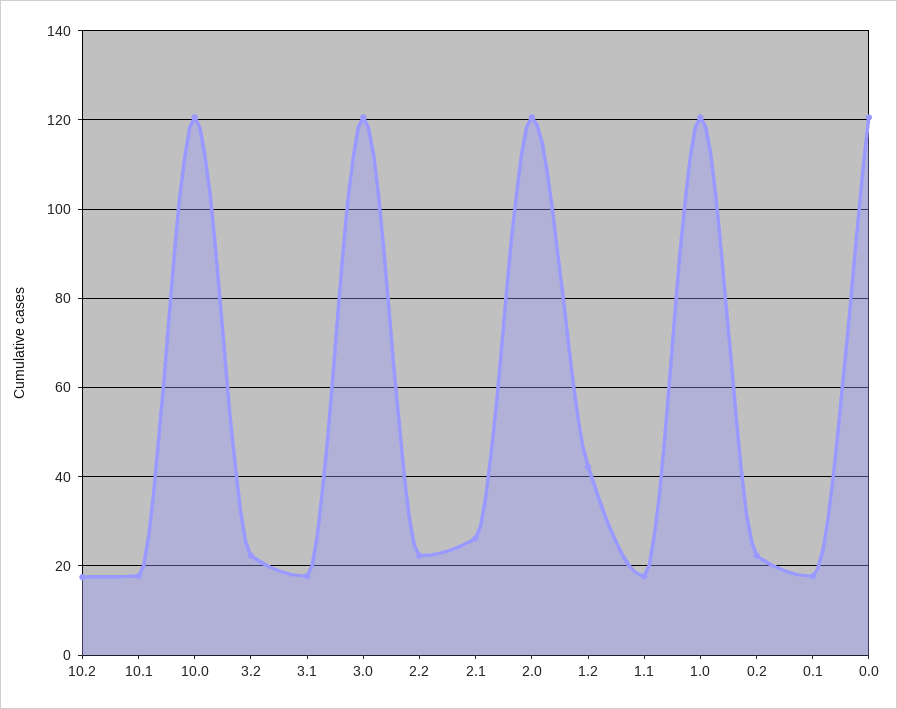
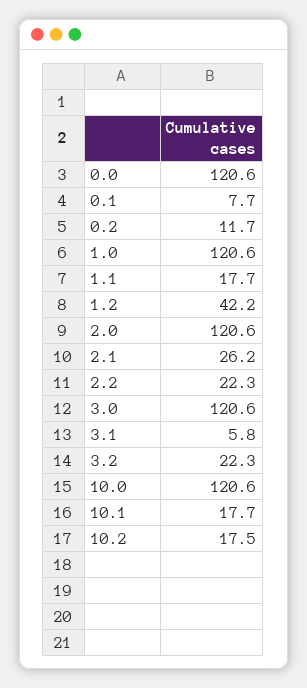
3.1: 18 -> 5.8
0.2: 22 -> 11.7
0.1: 18 -> 7.7

